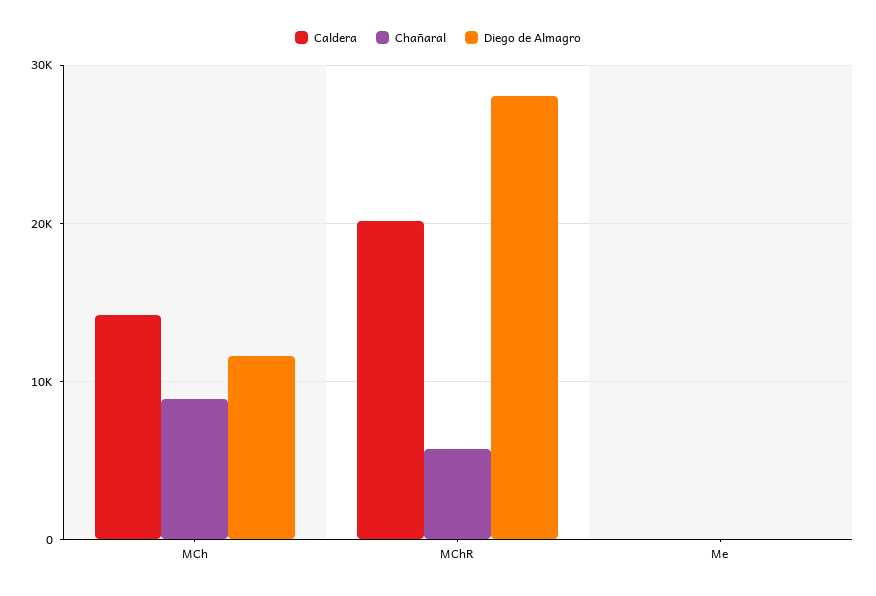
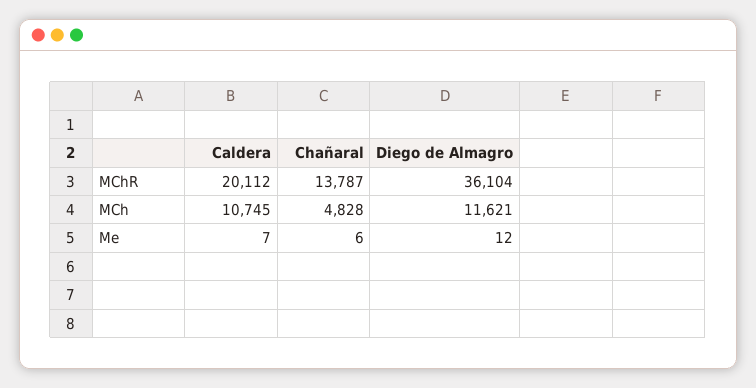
Caldera, MCh: 14000 -> 10745
Chañaral, MCh: 9000 -> 4828
Chañaral, MChR: 6000 -> 13787
Diego de Almagro, MChR: 28000 -> 36104

